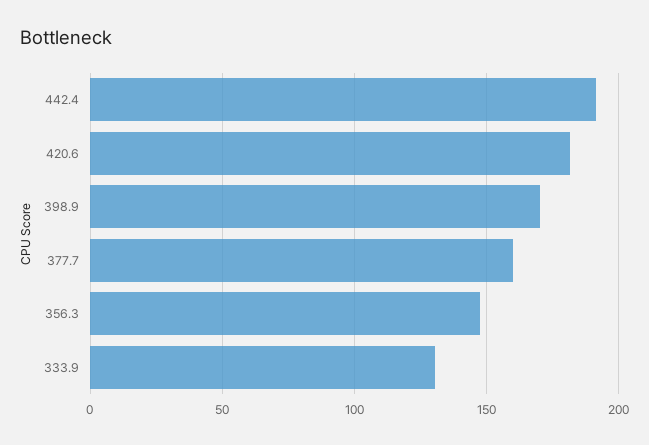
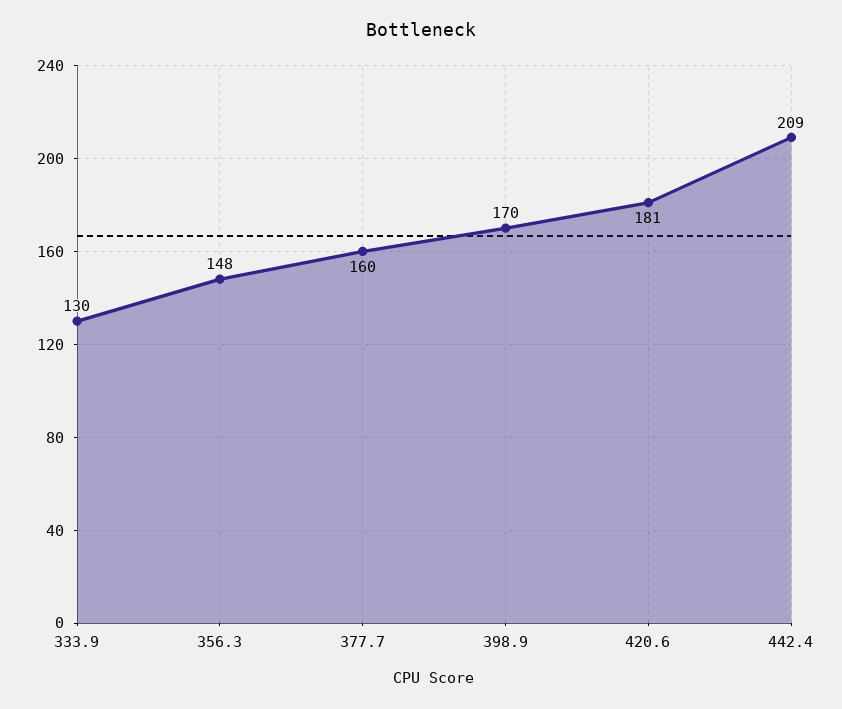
442.4: 190 -> 209

